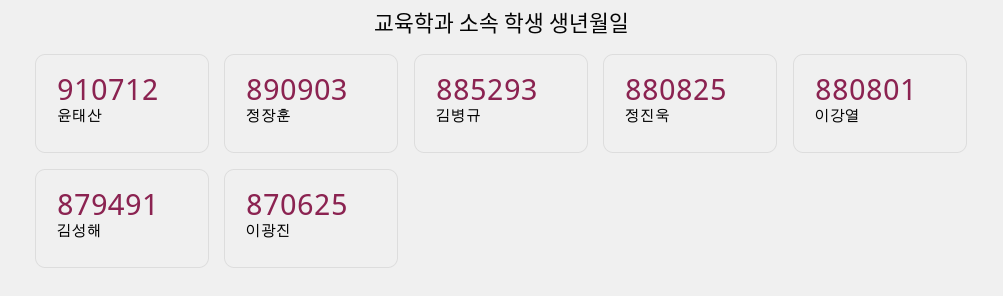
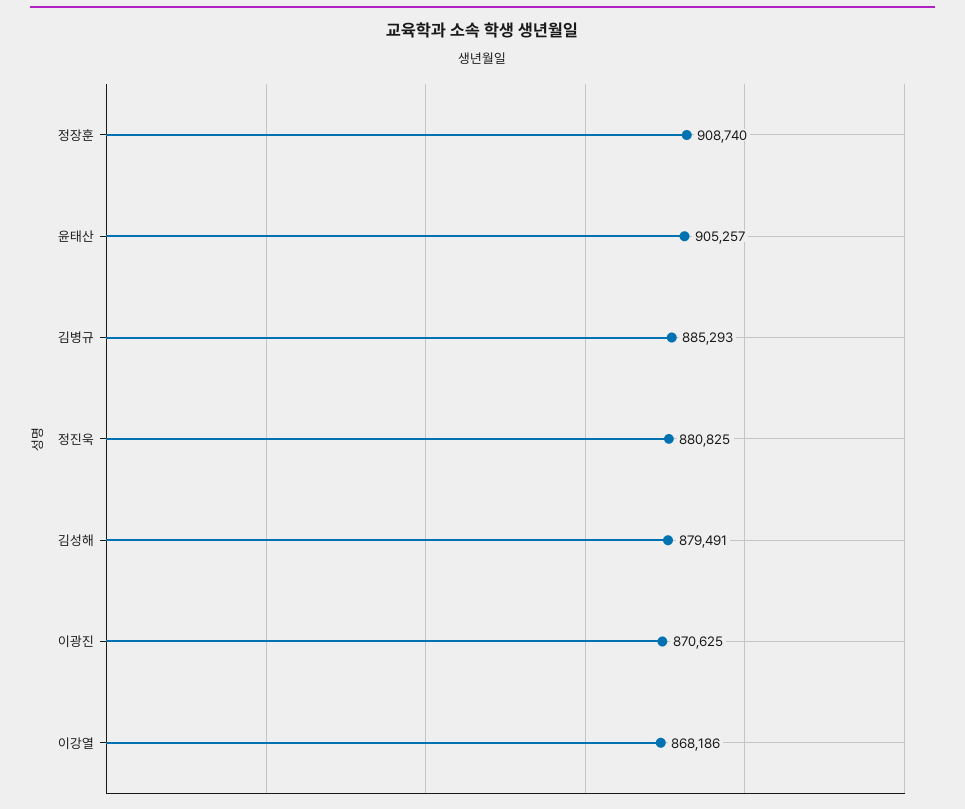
윤태산: 910712 -> 905257
정장훈: 890903 -> 908740
이강열: 880801 -> 868186

